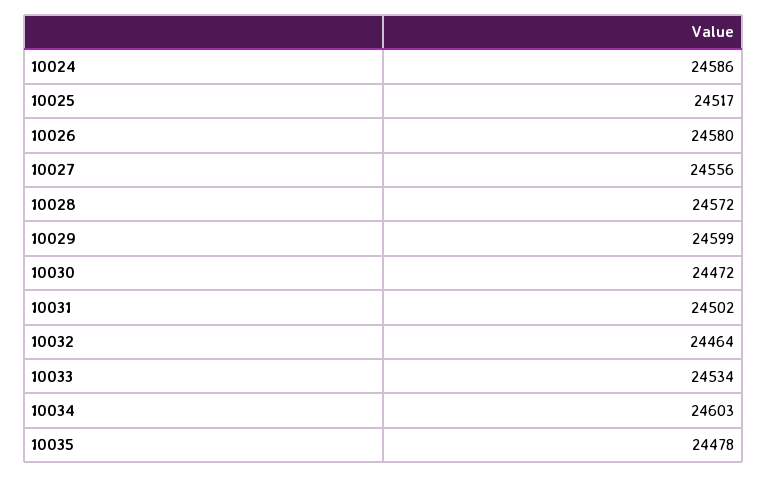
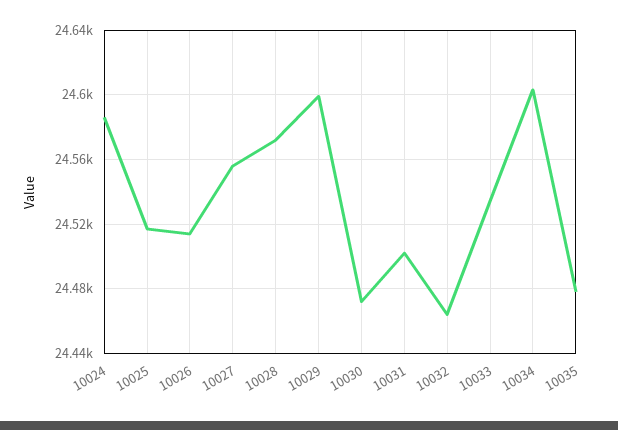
10026: 24580 -> 24515

